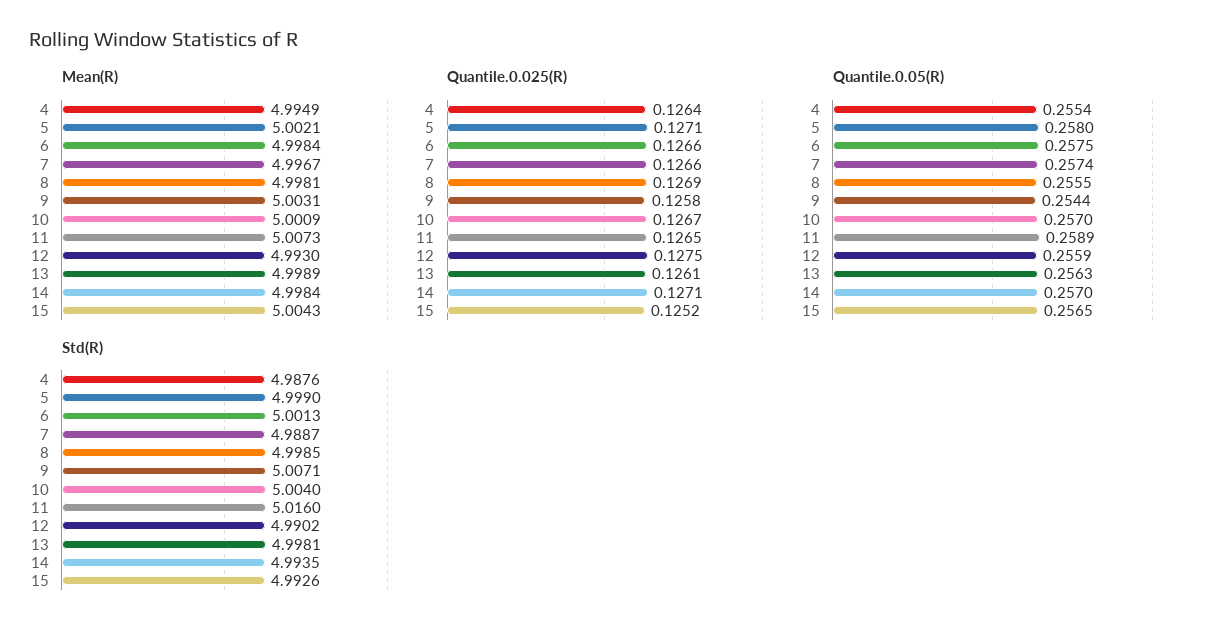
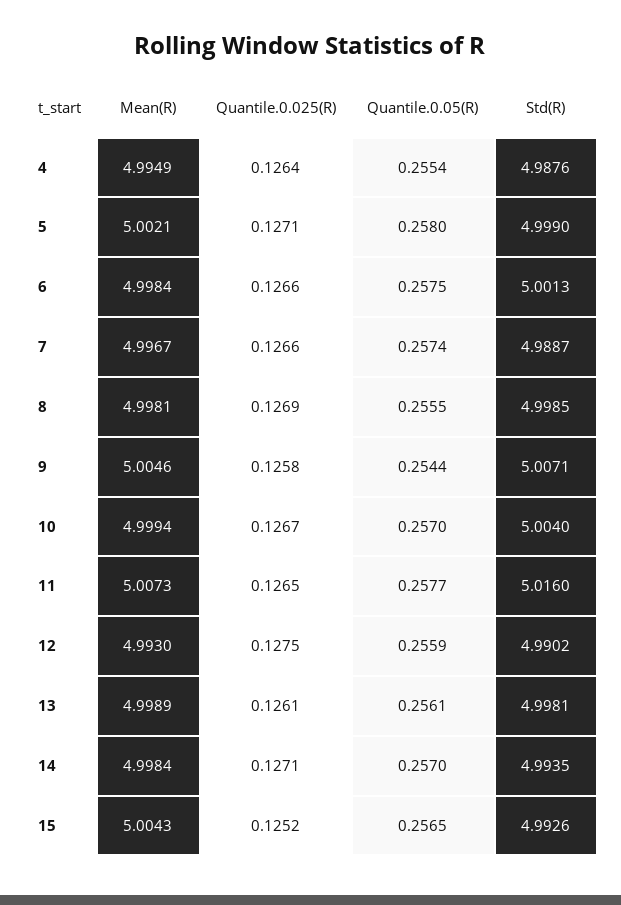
Mean(R), 9: 5.0031 -> 5.0046
Mean(R), 10: 5.0009 -> 4.9994
Quantile.0.05(R), 11: 0.2589 -> 0.2577
Quantile.0.05(R), 13: 0.2563 -> 0.2561

